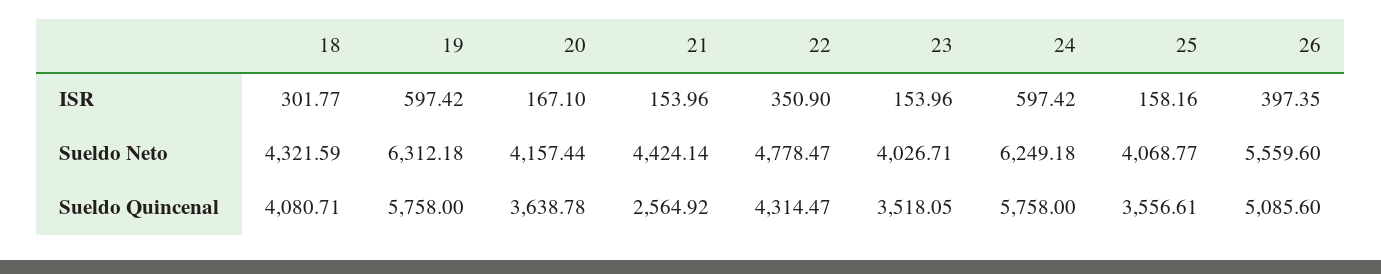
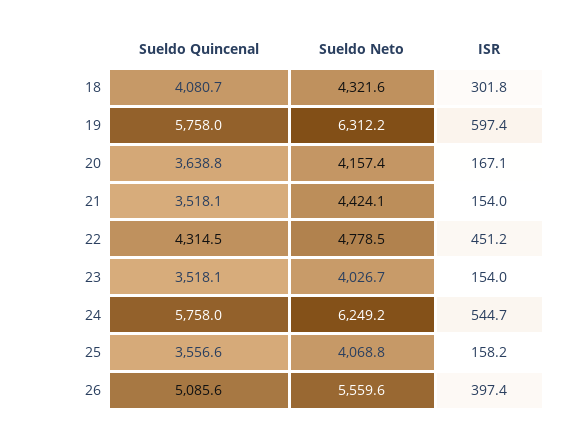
22, ISR: 350.9 -> 451.2
24, ISR: 597.42 -> 544.7
21, Sueldo Quincenal: 2564.92 -> 3518.1

